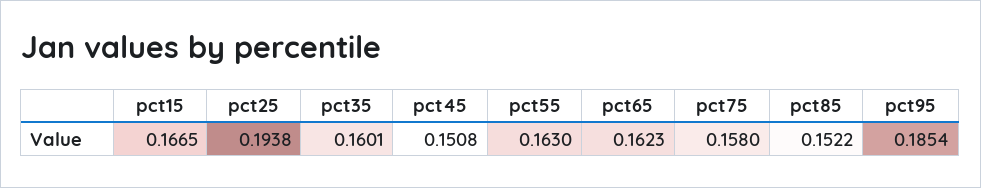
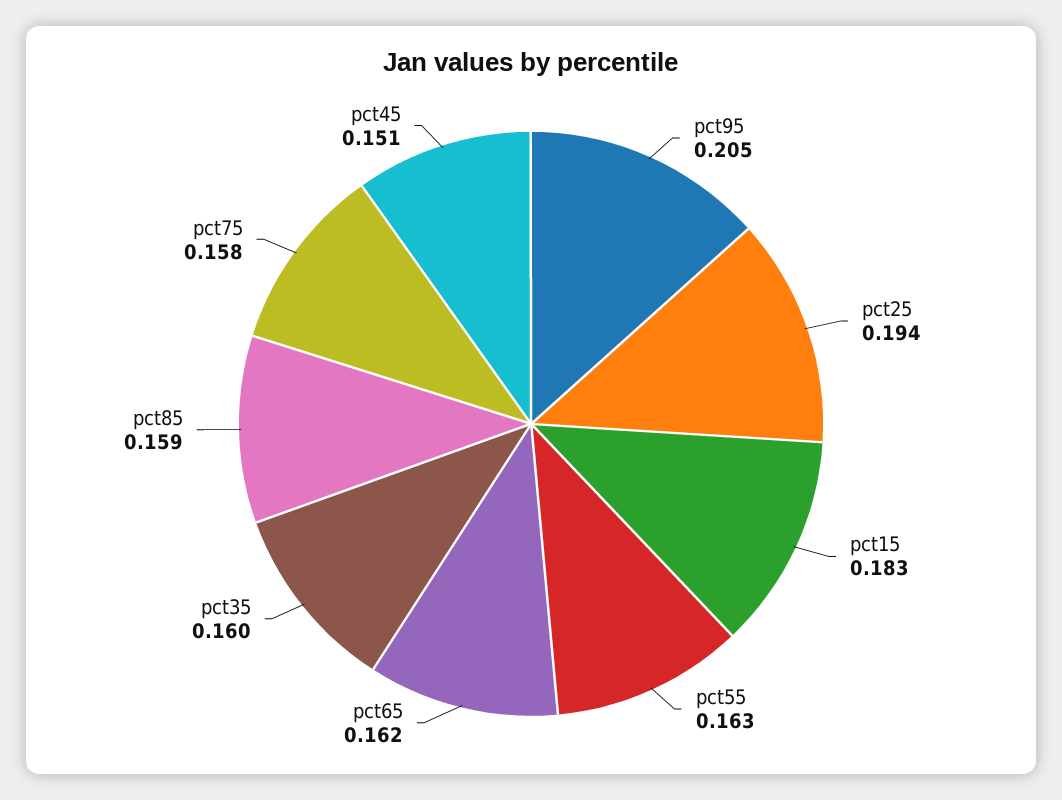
pct15: 0.1665 -> 0.183
pct85: 0.1522 -> 0.159
pct95: 0.1854 -> 0.205

